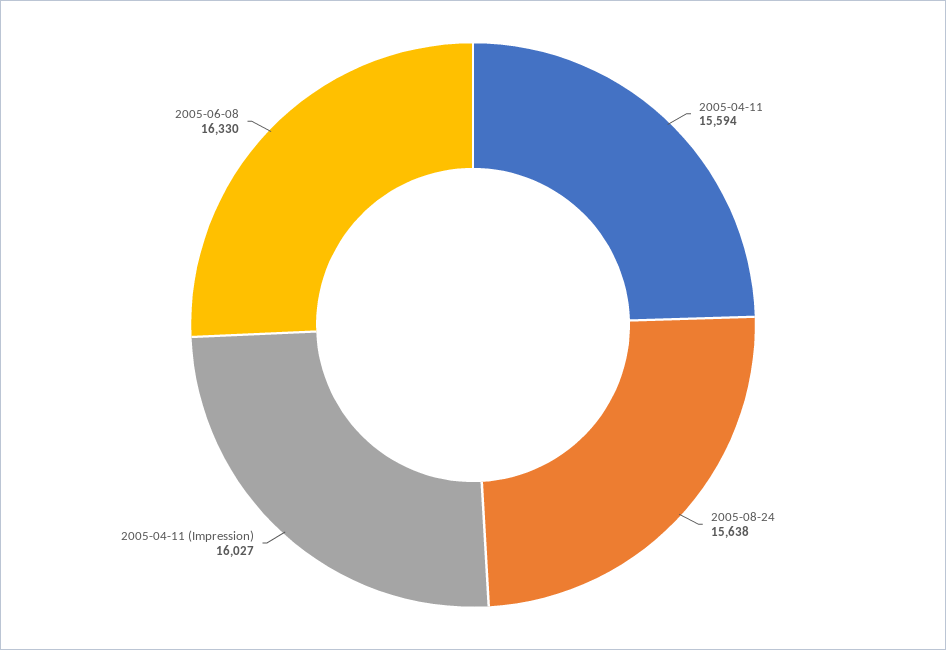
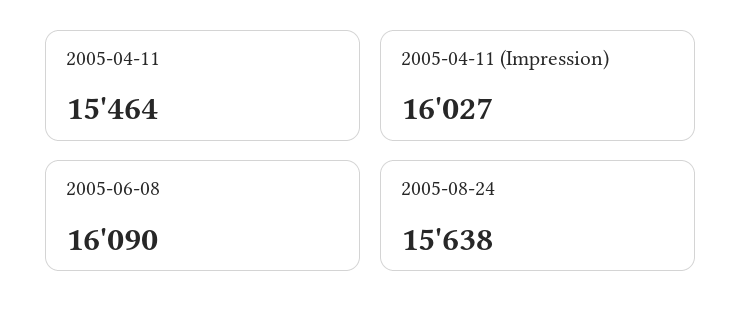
2005-04-11: 15594 -> 15464
2005-06-08: 16330 -> 16090

